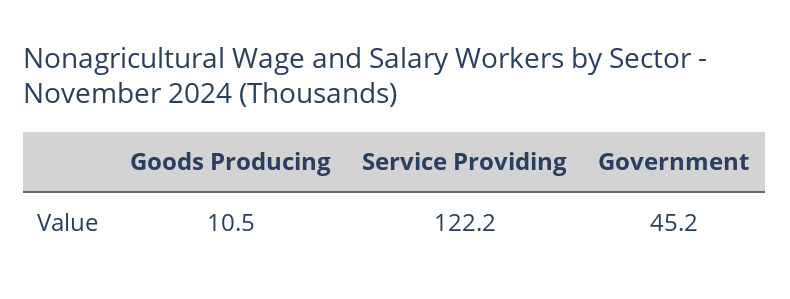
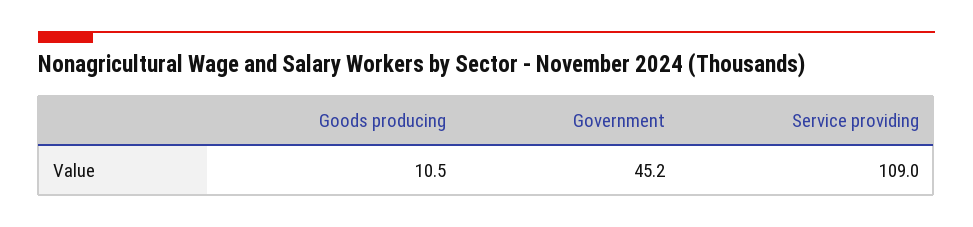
Service Providing: 122.2 -> 109

